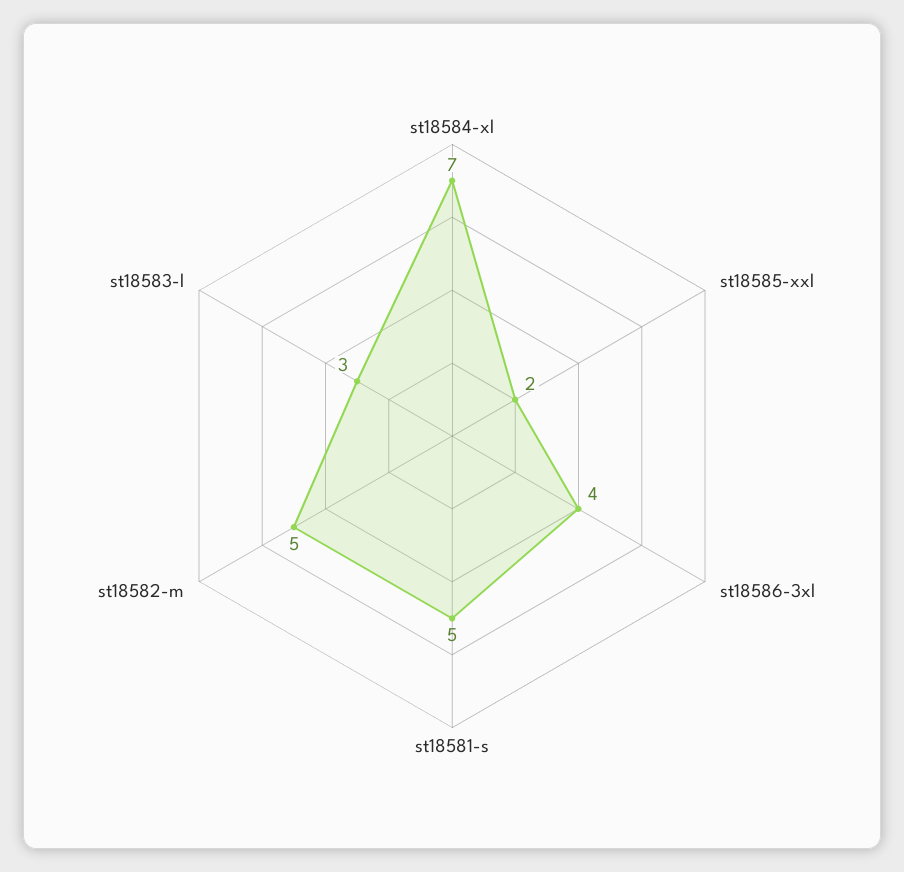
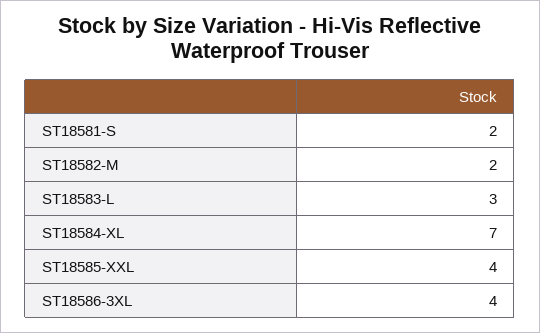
st18585-xxl: 2 -> 4
st18581-s: 5 -> 2
st18582-m: 5 -> 2

